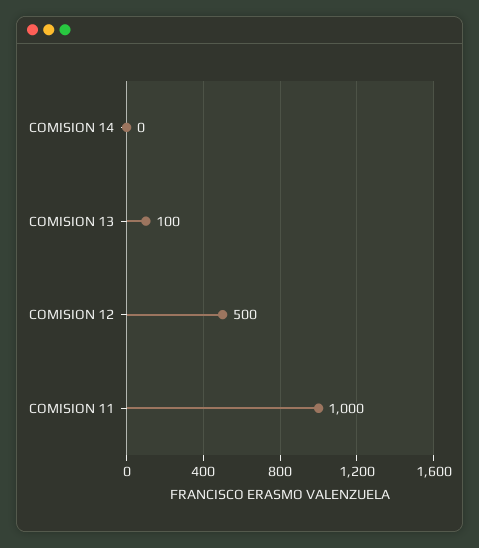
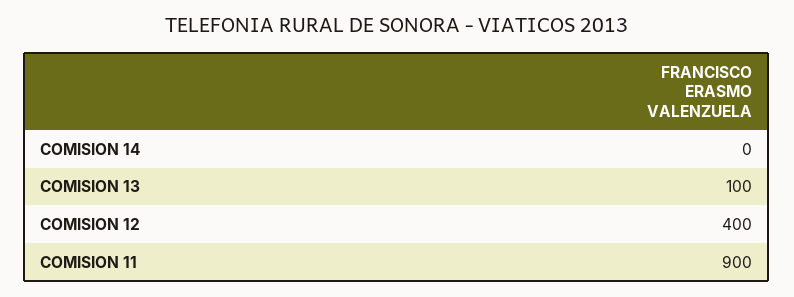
COMISION 12: 500 -> 400
COMISION 11: 1000 -> 900

